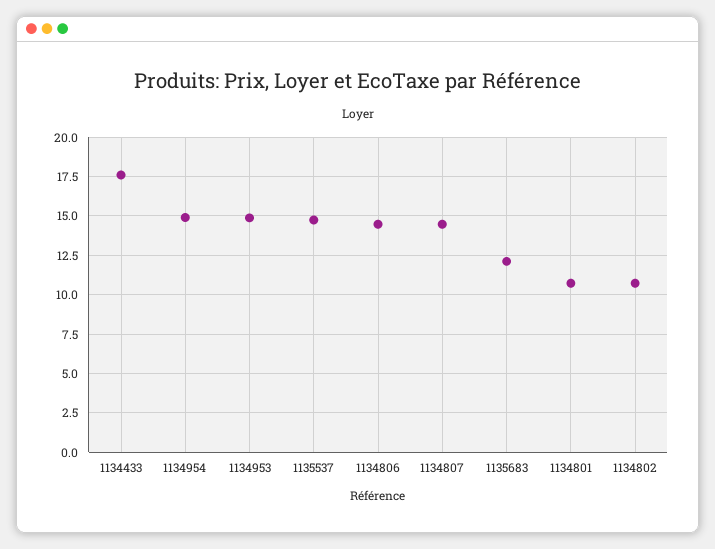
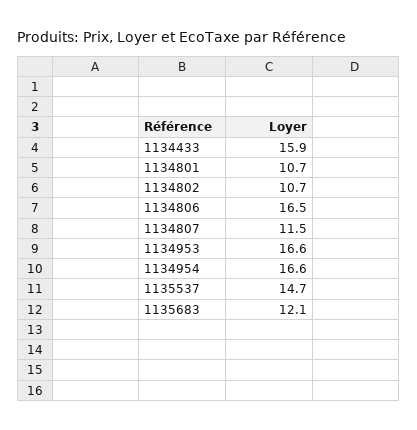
1134433: 17.5 -> 15.9
1134954: 15 -> 16.6
1134953: 15 -> 16.6
1134806: 14.5 -> 16.5
1134807: 14.5 -> 11.5

